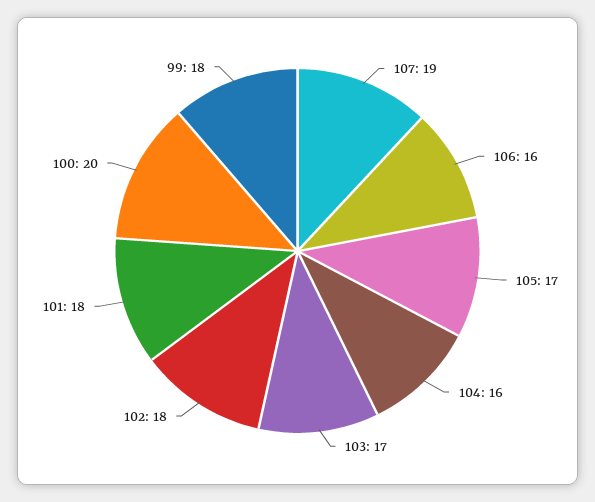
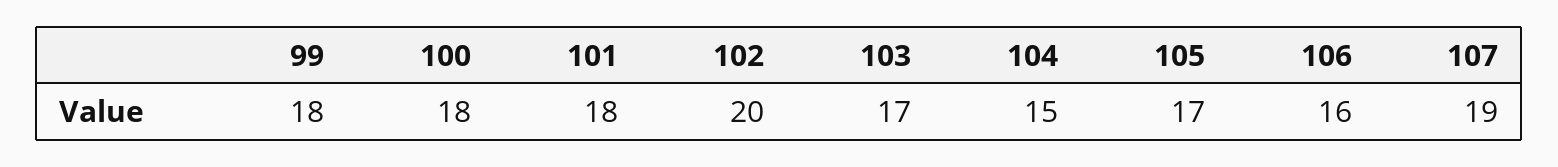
104: 16 -> 15
102: 18 -> 20
100: 20 -> 18

